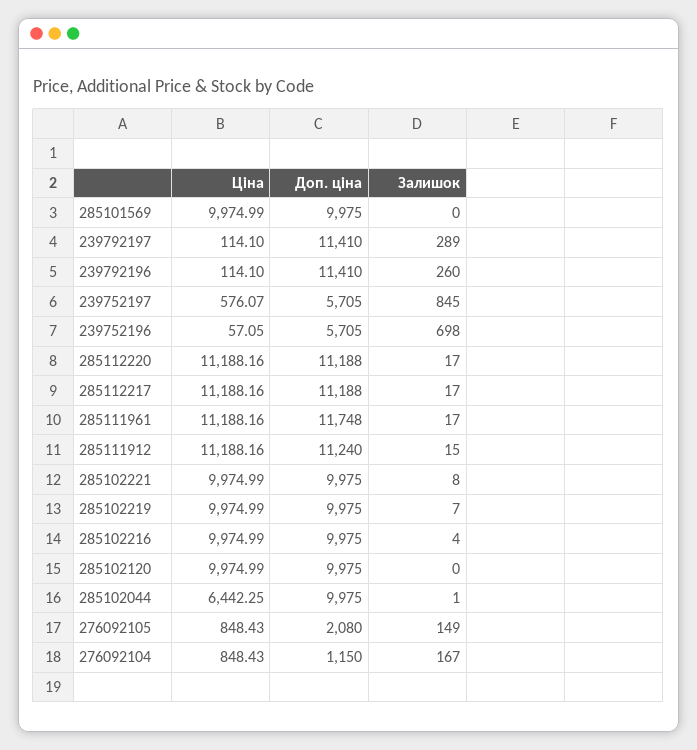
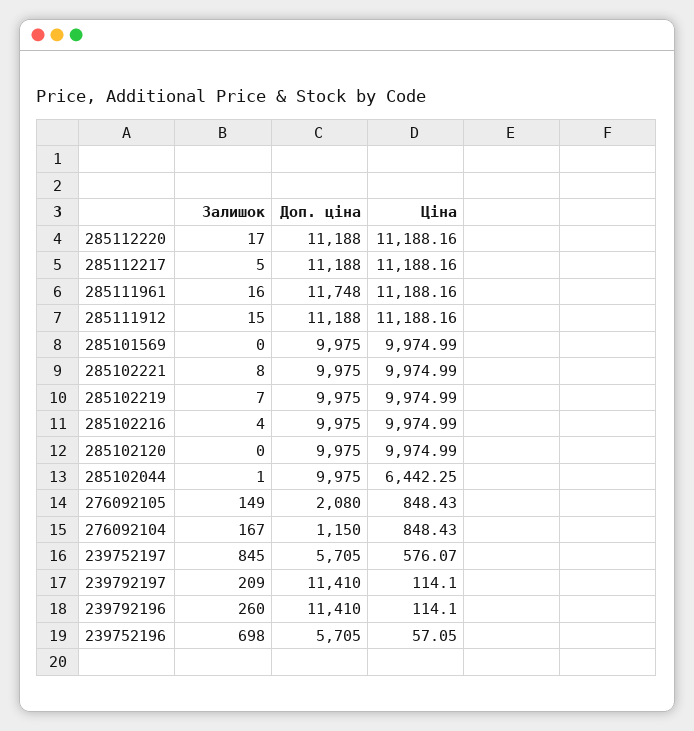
Залишок, 239792197: 289 -> 209
Залишок, 285112217: 17 -> 5
Залишок, 285111961: 17 -> 16
Доп. ціна, 285111912: 11240 -> 11188

